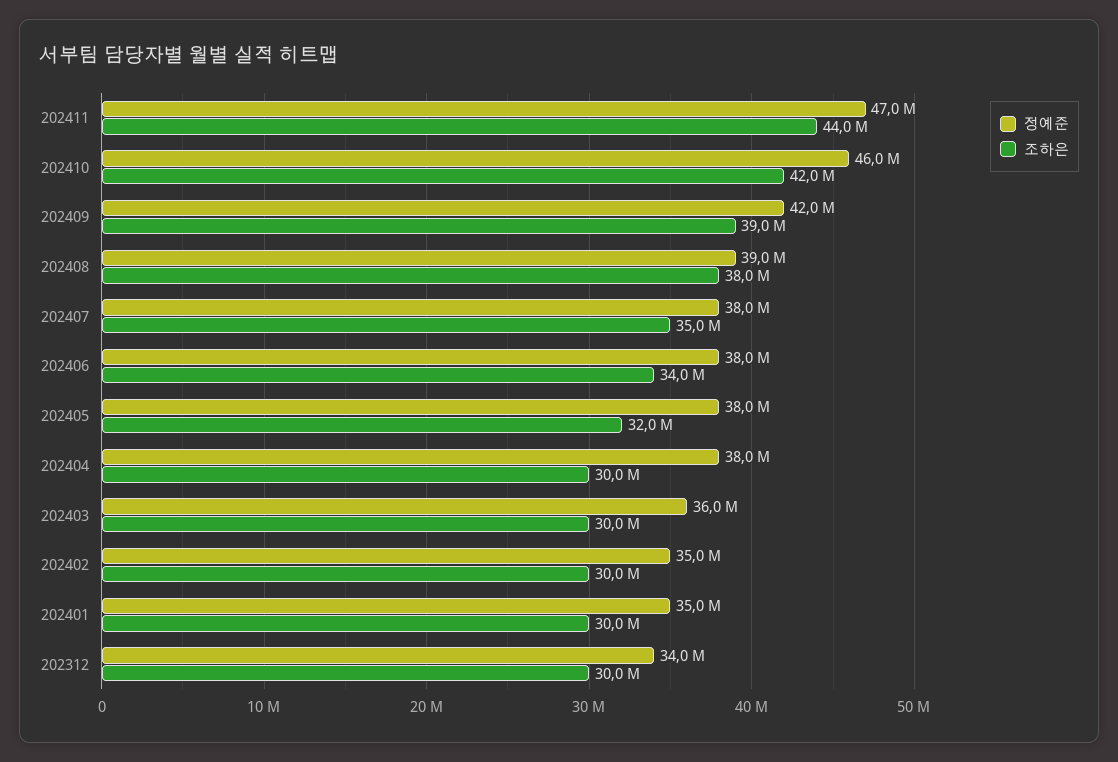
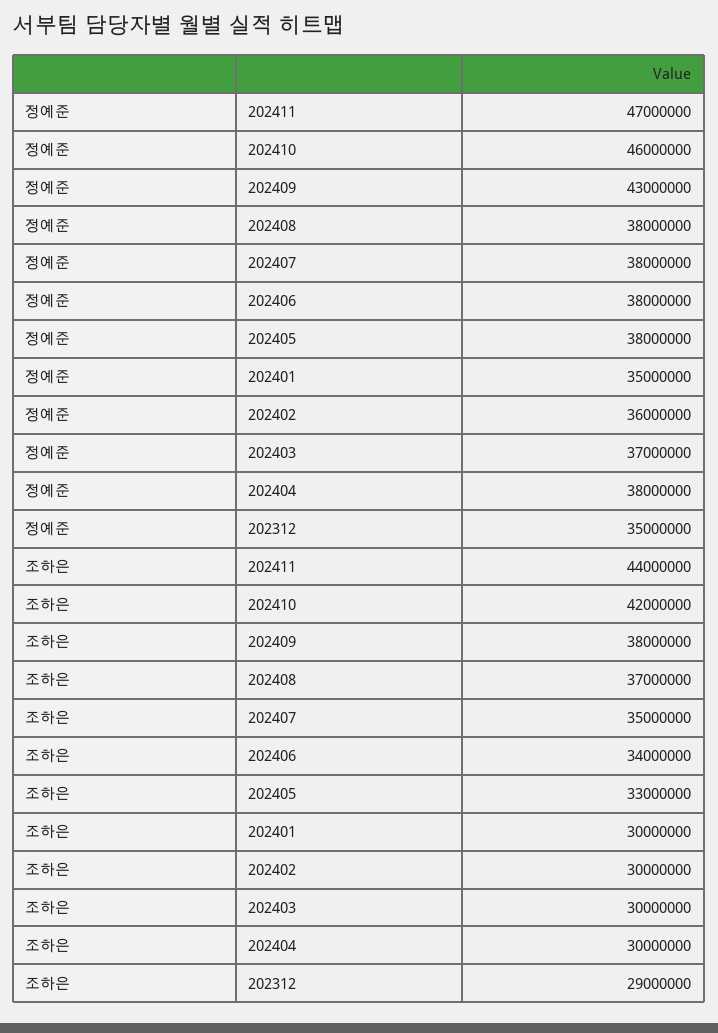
정예준, 202409: 42000000 -> 43000000
조하은, 202409: 39000000 -> 38000000
정예준, 202408: 39000000 -> 38000000
조하은, 202408: 38000000 -> 37000000
조하은, 202405: 32000000 -> 33000000
정예준, 202403: 36000000 -> 37000000
정예준, 202402: 35000000 -> 36000000
정예준, 202312: 34000000 -> 35000000
조하은, 202312: 30000000 -> 29000000

